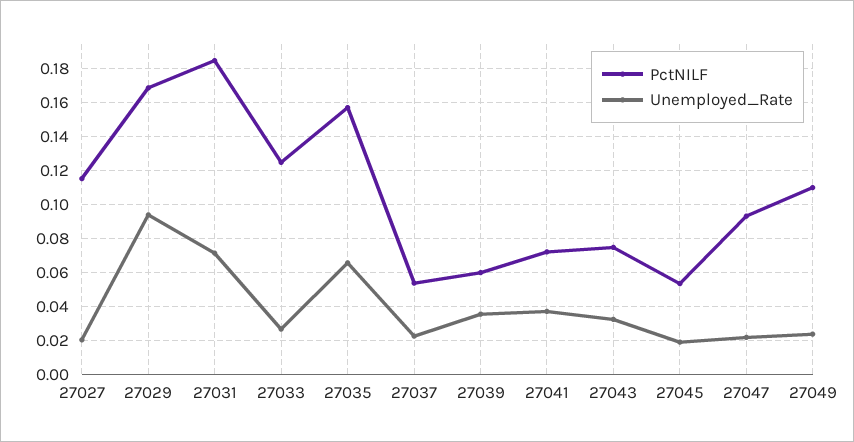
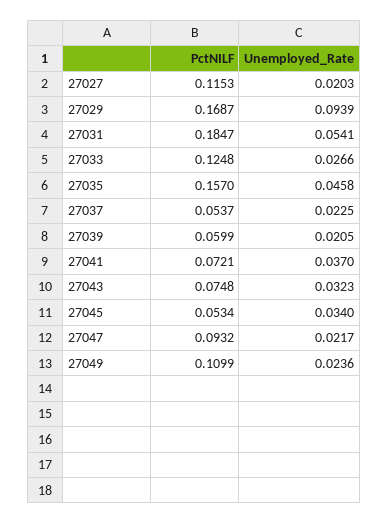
Unemployed_Rate, 27031: 0.07 -> 0.0541
Unemployed_Rate, 27035: 0.065 -> 0.0458
Unemployed_Rate, 27039: 0.035 -> 0.0205
Unemployed_Rate, 27045: 0.02 -> 0.034

